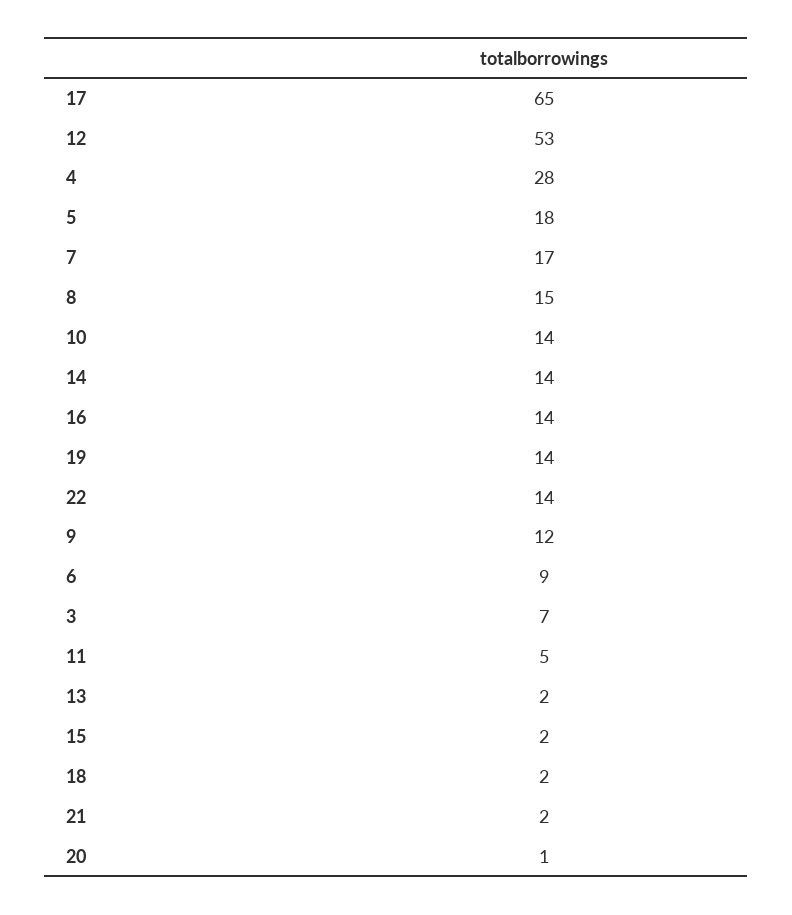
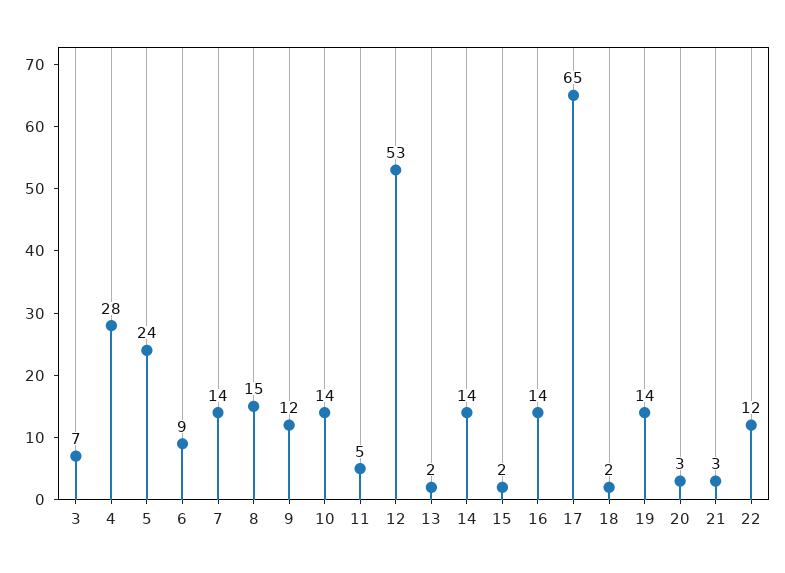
5: 18 -> 24
7: 17 -> 14
22: 14 -> 12
21: 2 -> 3
20: 1 -> 3

